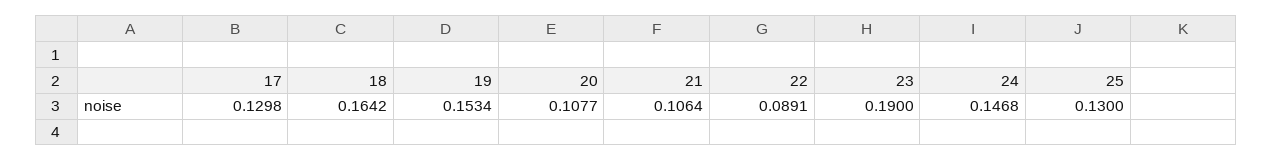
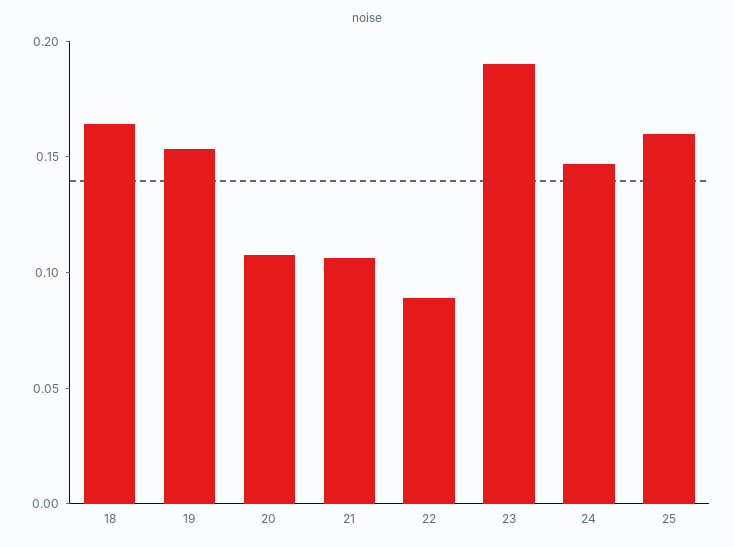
17: 0.1298 -> none
25: 0.13 -> 0.16

